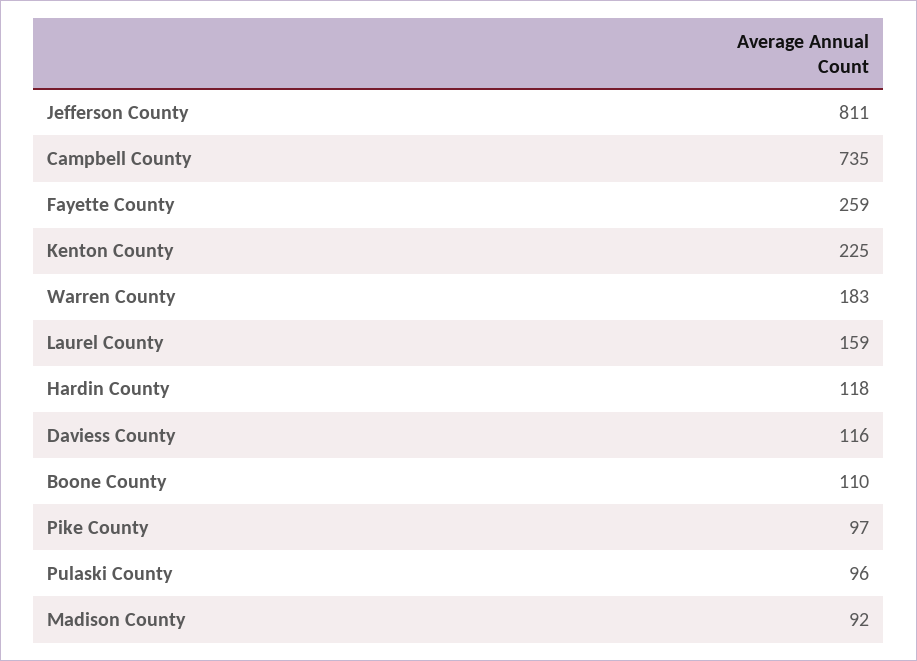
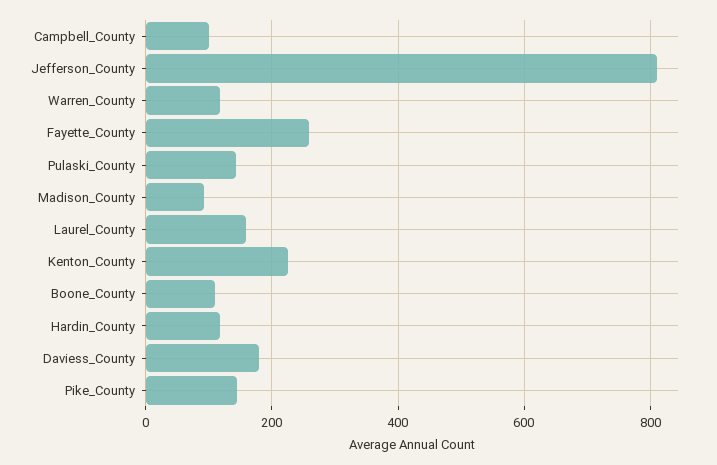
Campbell County: 735 -> 100
Warren County: 183 -> 120
Daviess County: 116 -> 180
Pike County: 97 -> 140
Pulaski County: 96 -> 140

